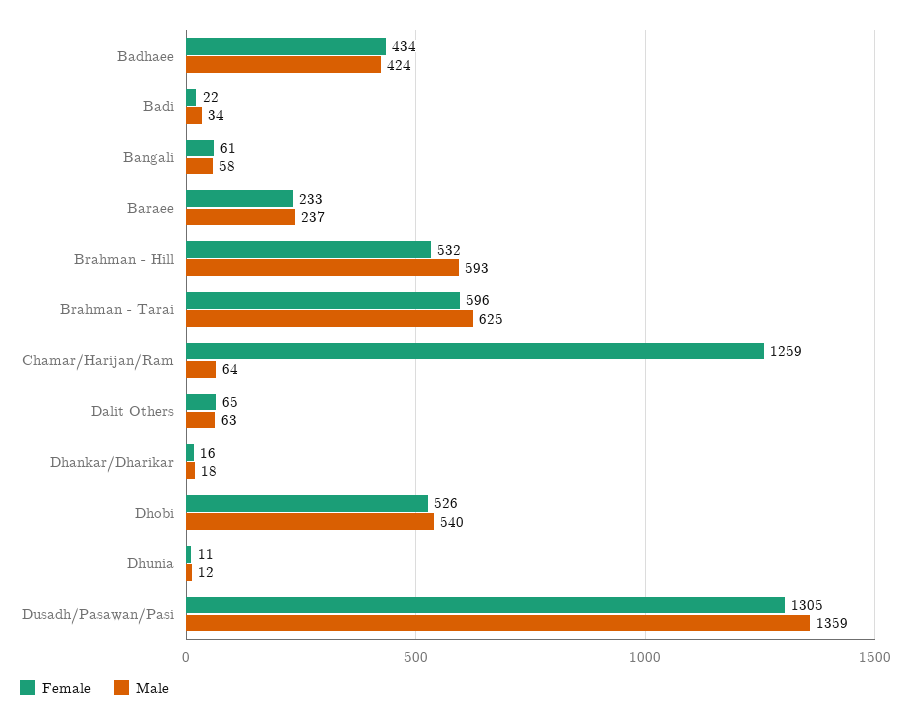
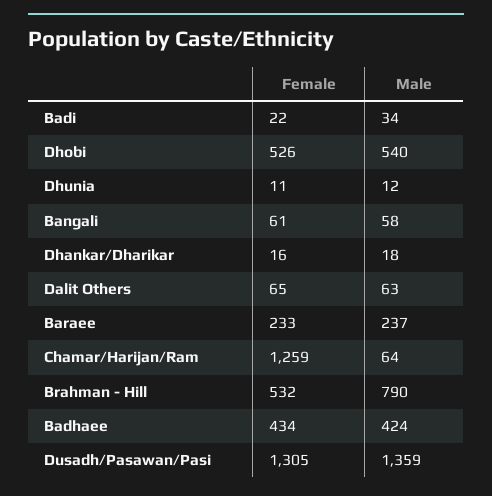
Male, Brahman - Hill: 593 -> 790
Female, Brahman - Tarai: 596 -> none
Male, Brahman - Tarai: 625 -> none

